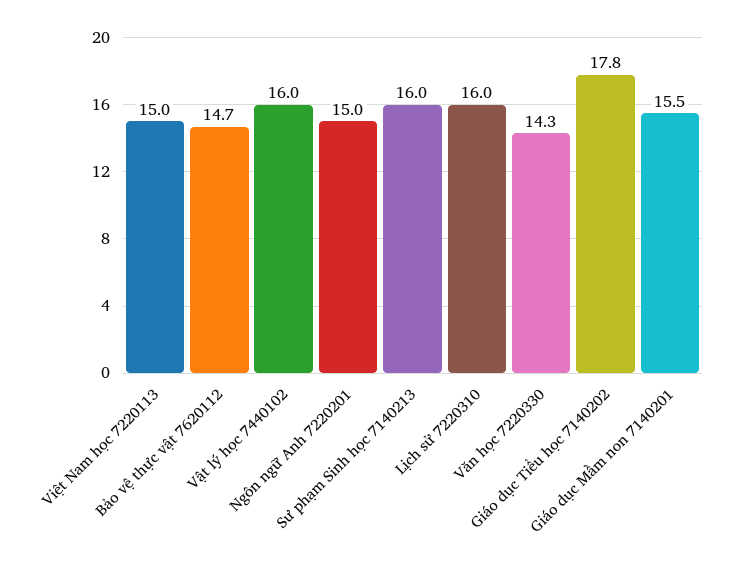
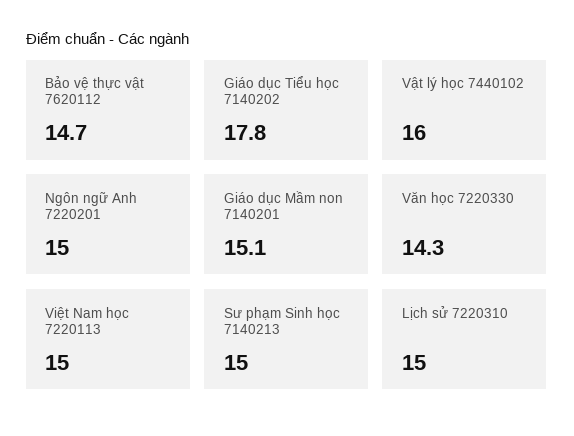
Sư phạm Sinh học 7140213: 16 -> 15
Lịch sử 7220310: 16 -> 15
Giáo dục Mầm non 7140201: 15.5 -> 15.1

